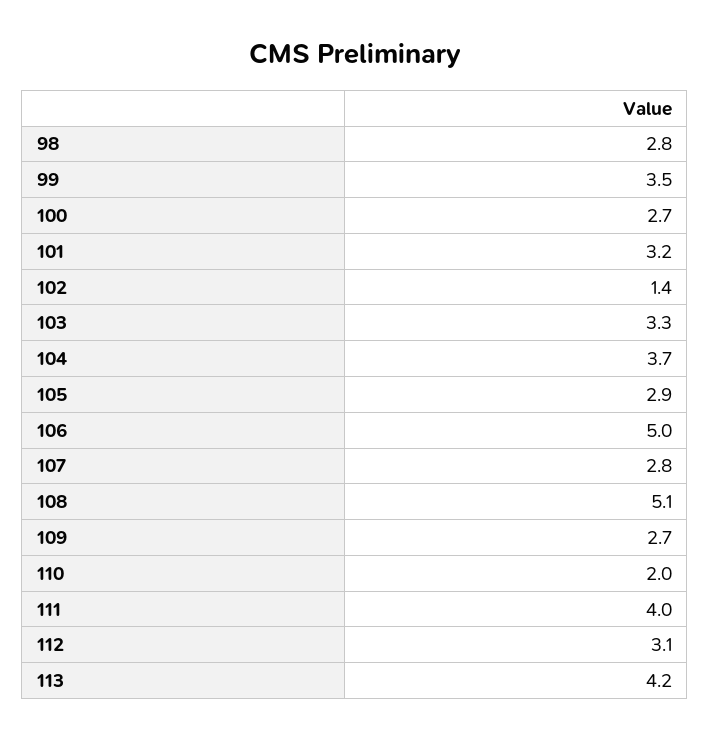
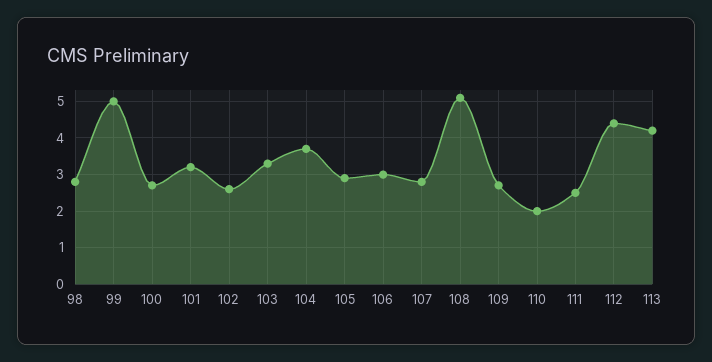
99: 3.5 -> 5
102: 1.4 -> 2.5
106: 5 -> 3
111: 4 -> 2.5
112: 3.1 -> 4.5

